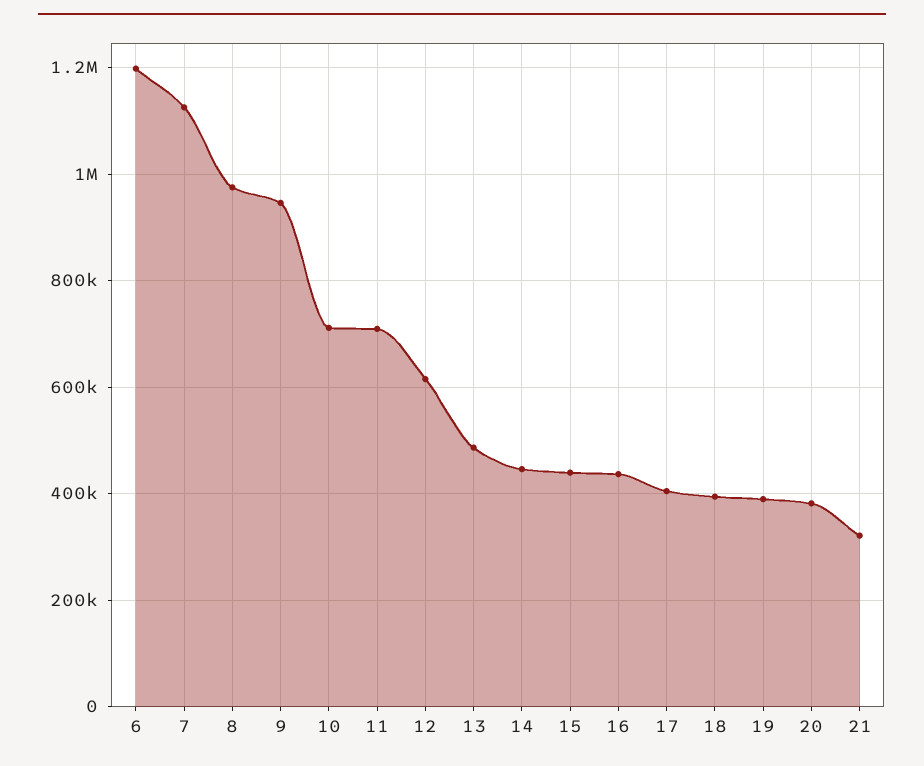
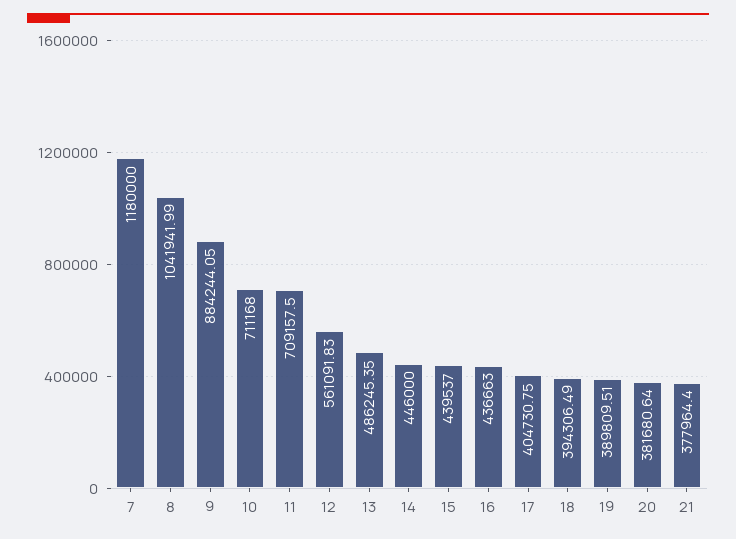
6: 1200000 -> none
7: 1120000 -> 1180000
8: 980000 -> 1041941.99
9: 940000 -> 884244.05
12: 620000 -> 561091.83
21: 320000 -> 377964.4

